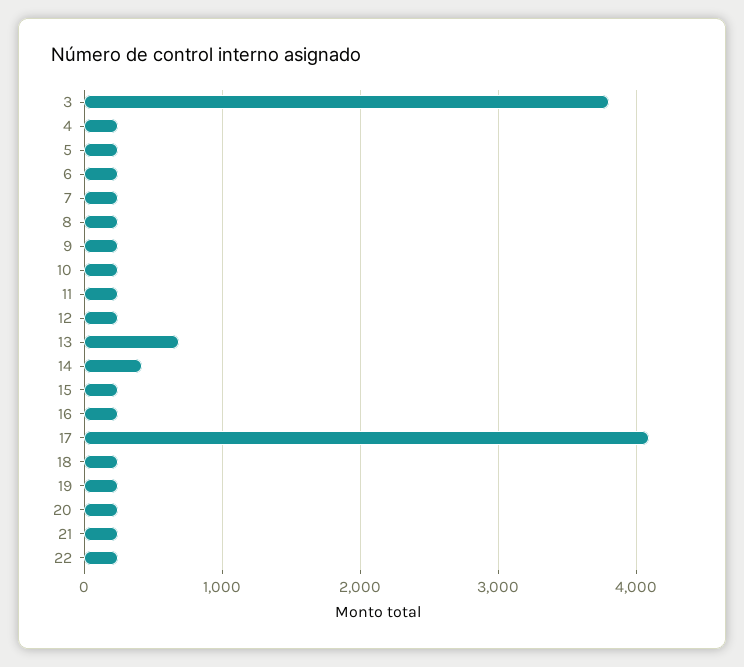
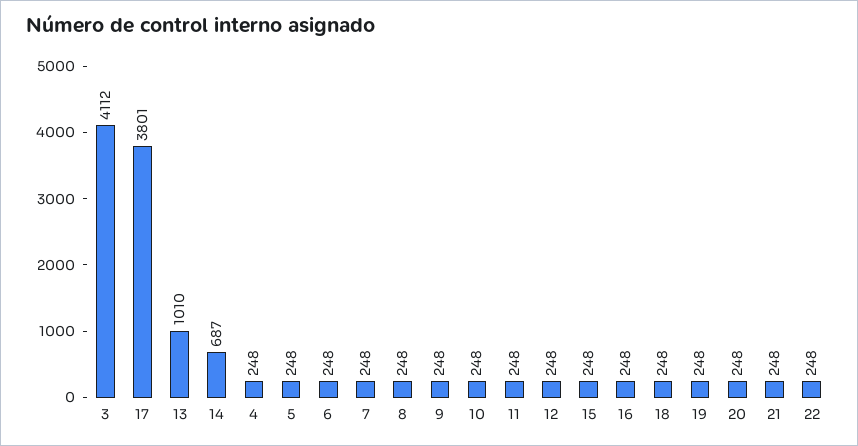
3: 3800 -> 4112
13: 700 -> 1010
14: 400 -> 687
17: 4100 -> 3801

